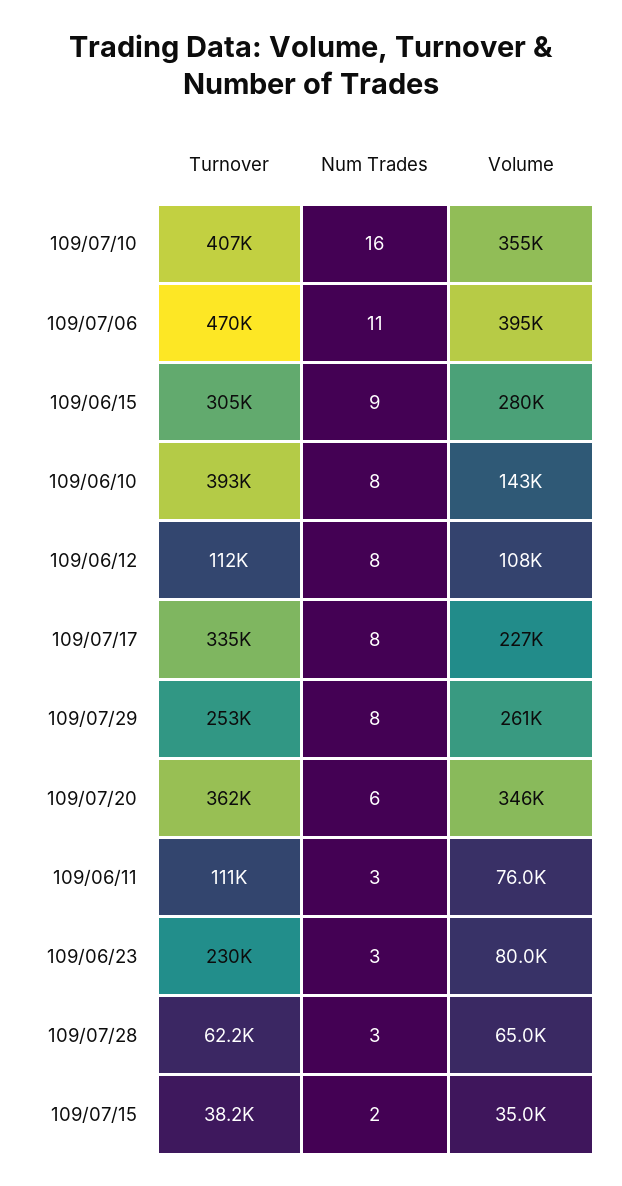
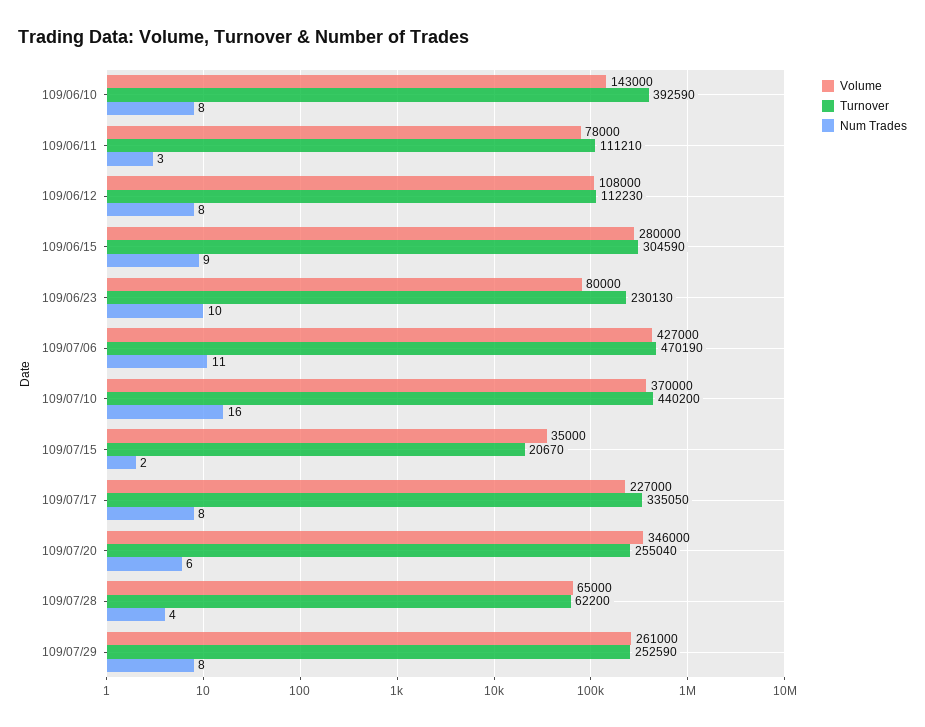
Turnover, 109/07/10: 407000 -> 440200
Volume, 109/07/10: 355000 -> 370000
Volume, 109/07/06: 395000 -> 427000
Turnover, 109/07/20: 362000 -> 255040
Volume, 109/06/11: 76000 -> 78000
Num Trades, 109/06/23: 3 -> 10
Num Trades, 109/07/28: 3 -> 4
Turnover, 109/07/15: 38200 -> 20670

